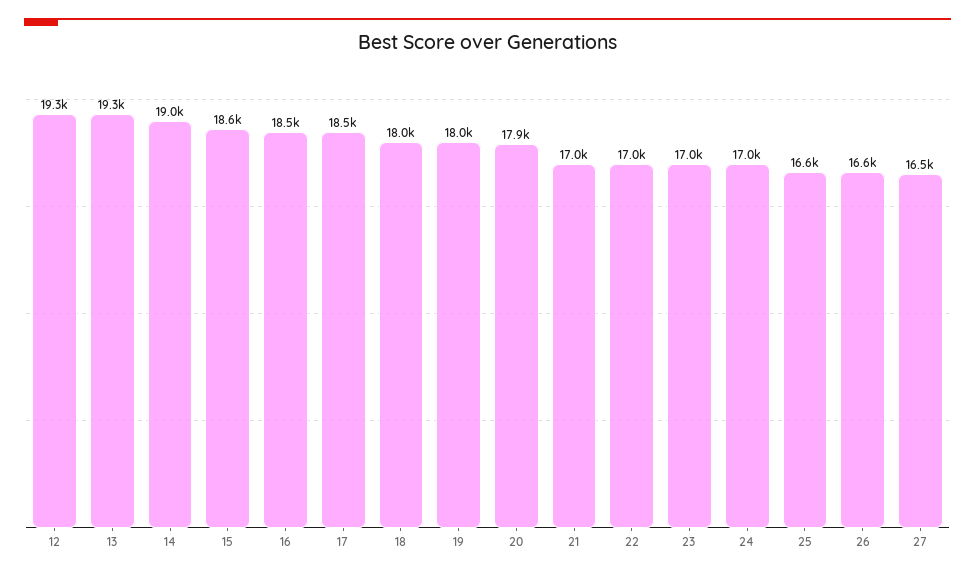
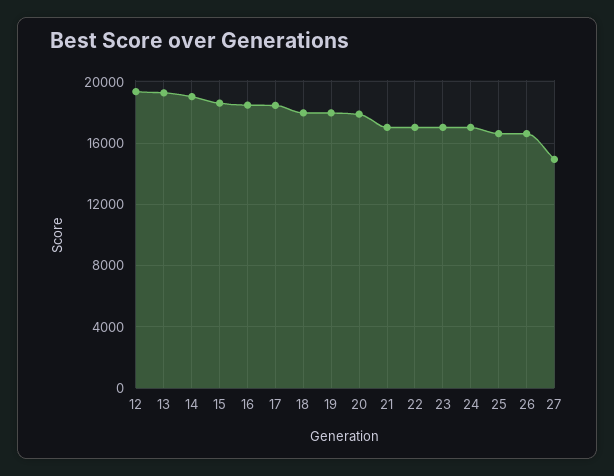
27: 16500 -> 15000

